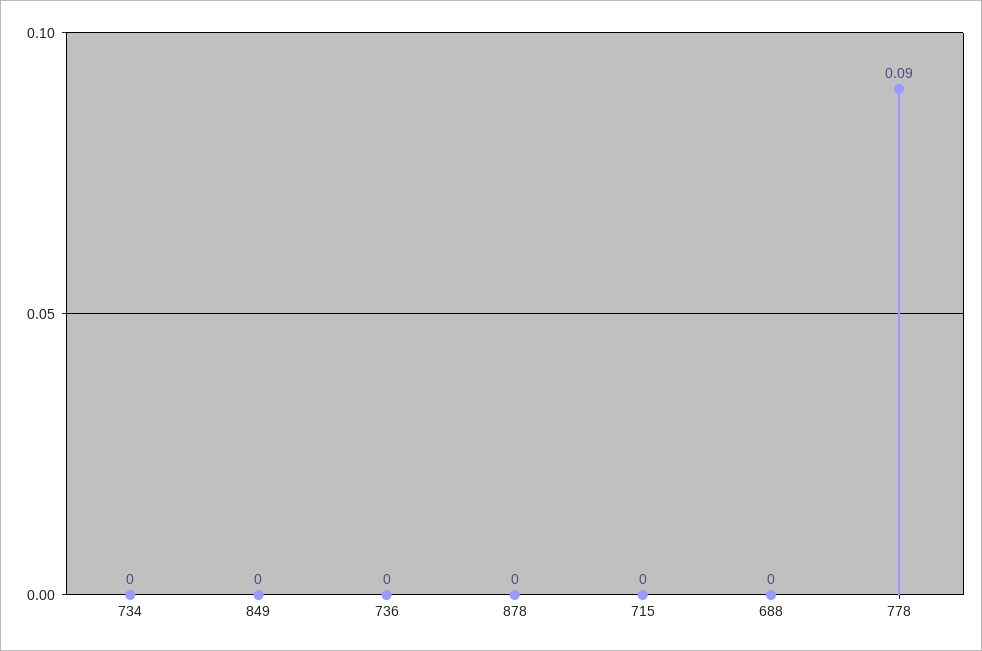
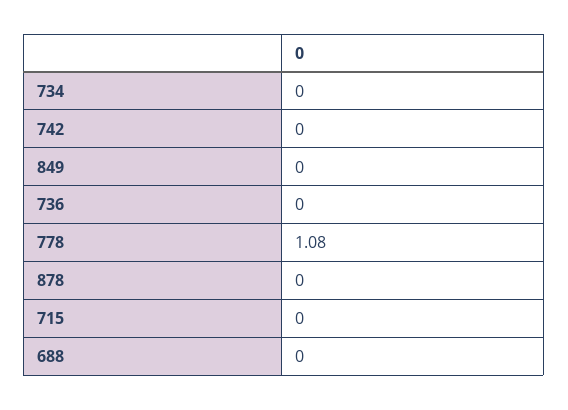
778: 0.09 -> 1.08
742: none -> 0

